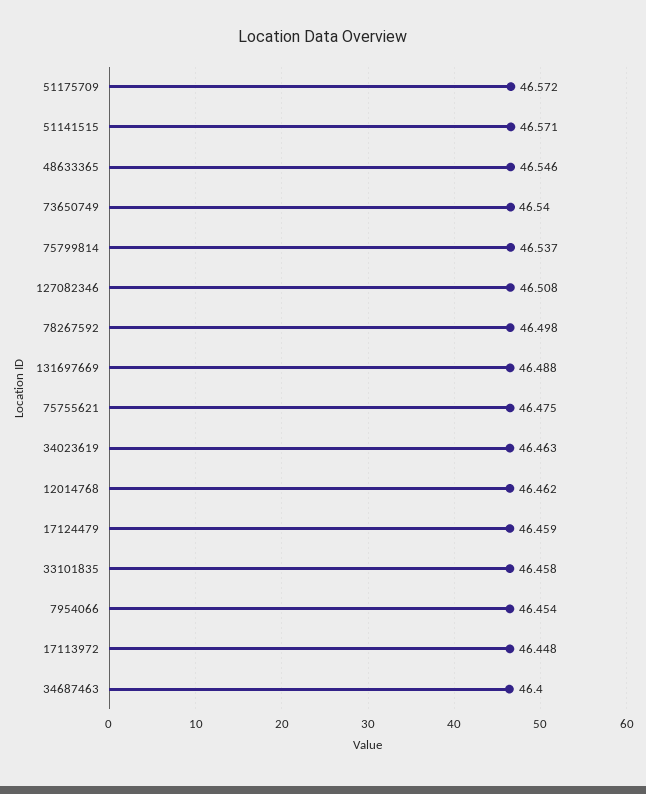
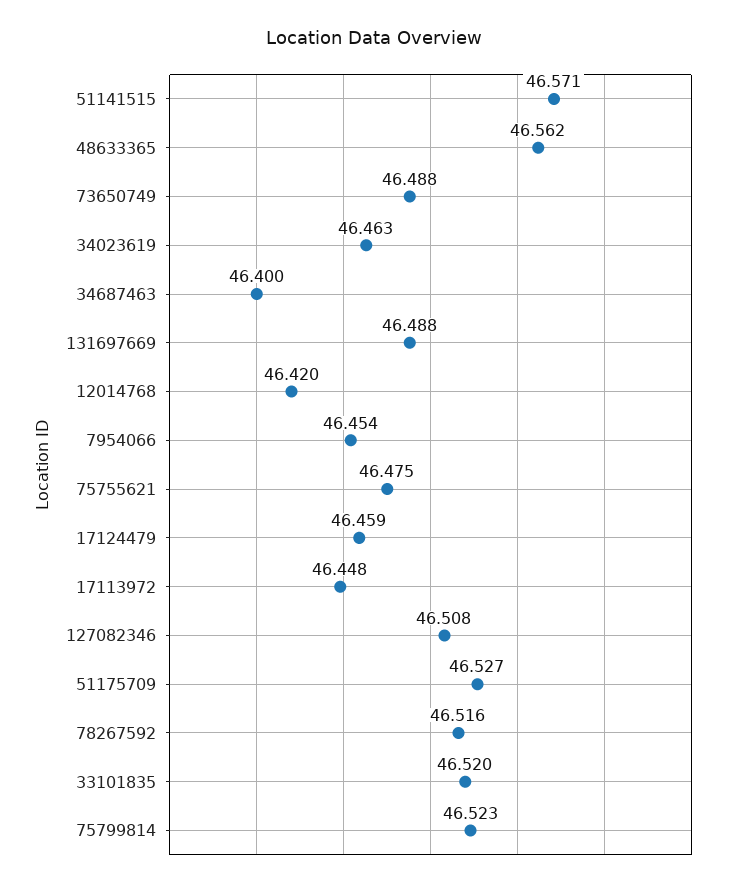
51175709: 46.572 -> 46.527
48633365: 46.546 -> 46.562
73650749: 46.54 -> 46.488
75799814: 46.537 -> 46.523
78267592: 46.498 -> 46.516
12014768: 46.462 -> 46.42
33101835: 46.458 -> 46.52

